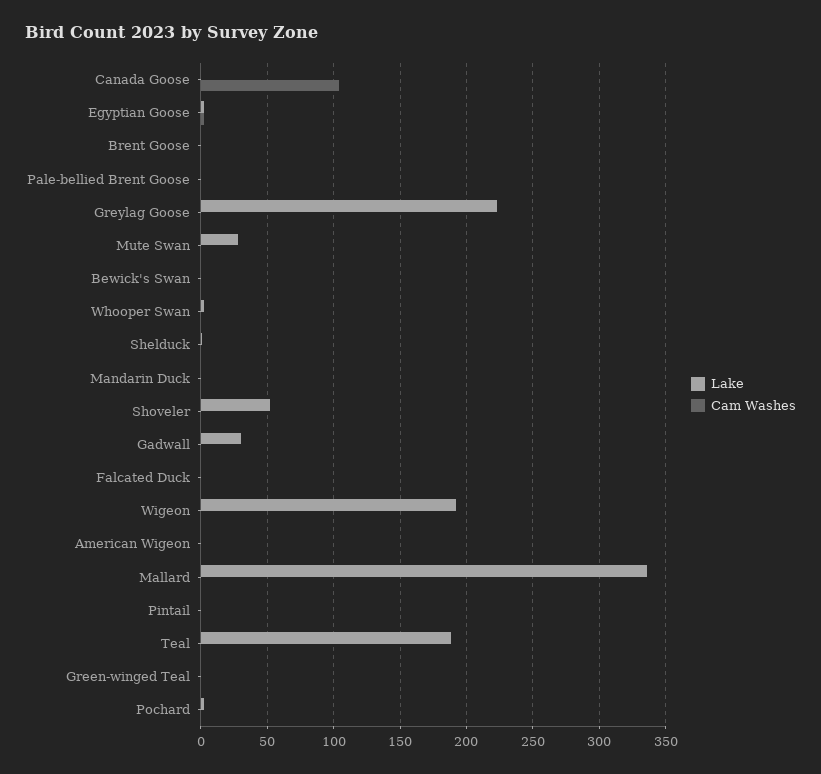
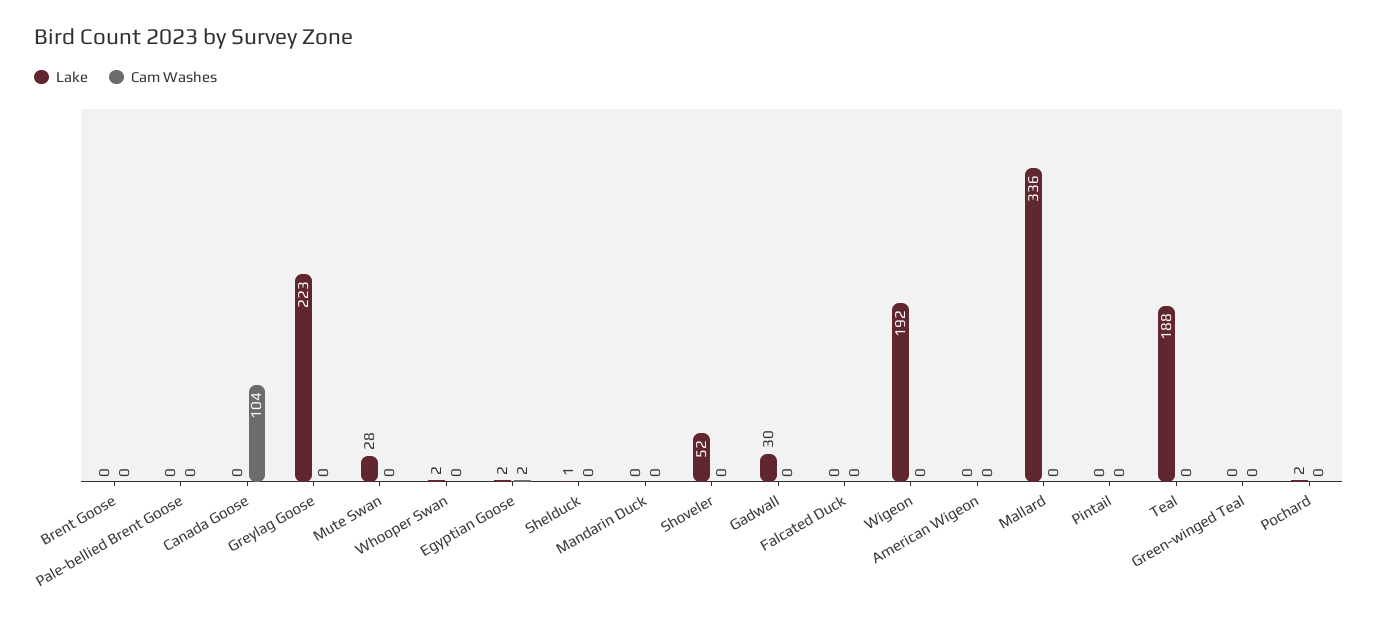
Lake, Bewick's Swan: 0 -> none
Cam Washes, Bewick's Swan: 0 -> none

